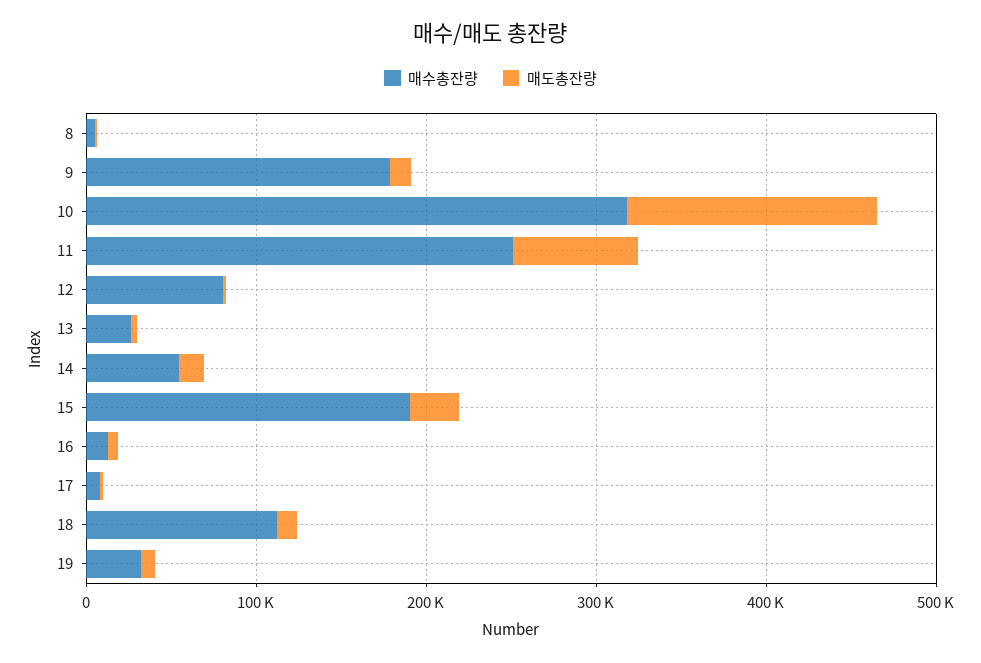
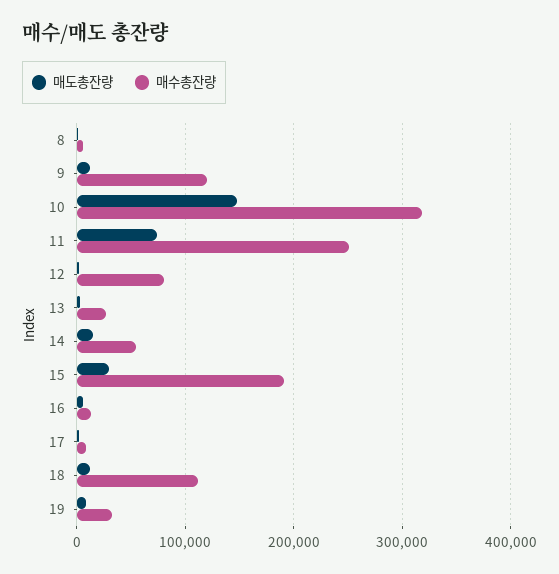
매수총잔량, 9: 180000 -> 120000

